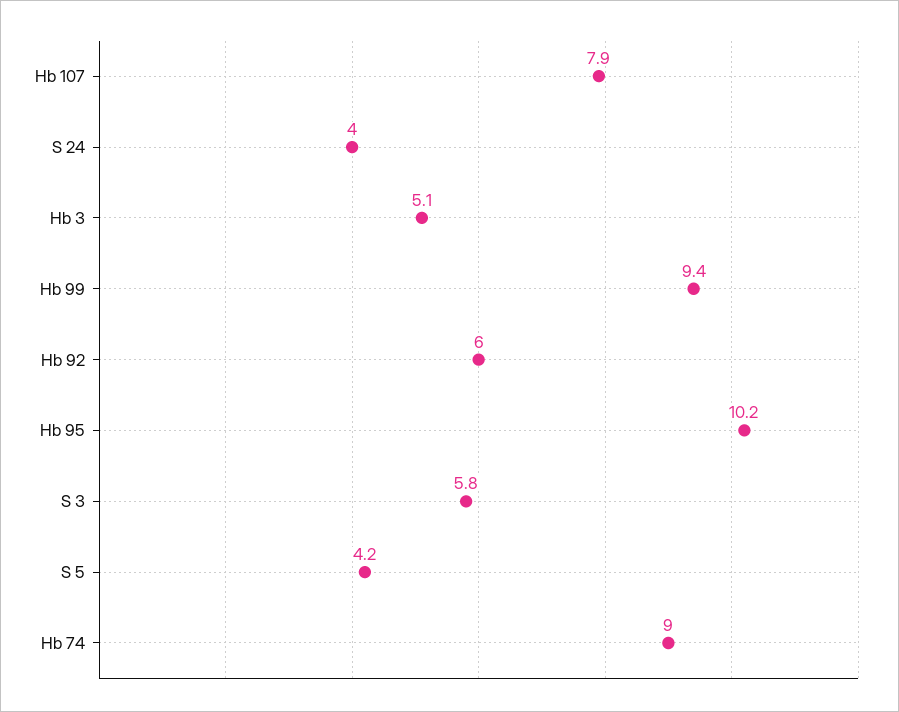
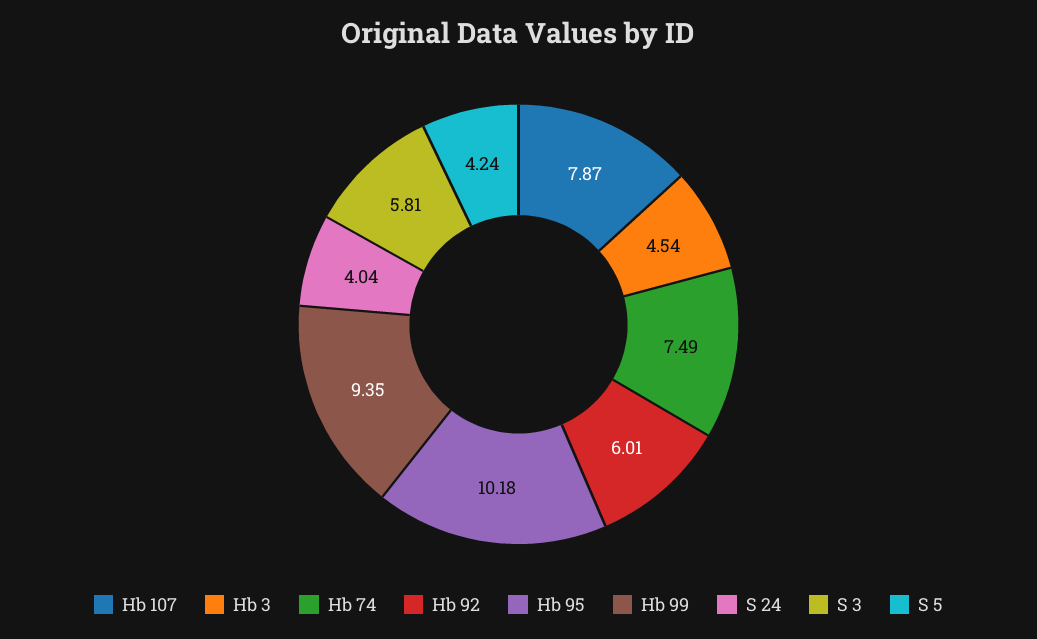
Hb 3: 5.1 -> 4.54
Hb 74: 9 -> 7.49

